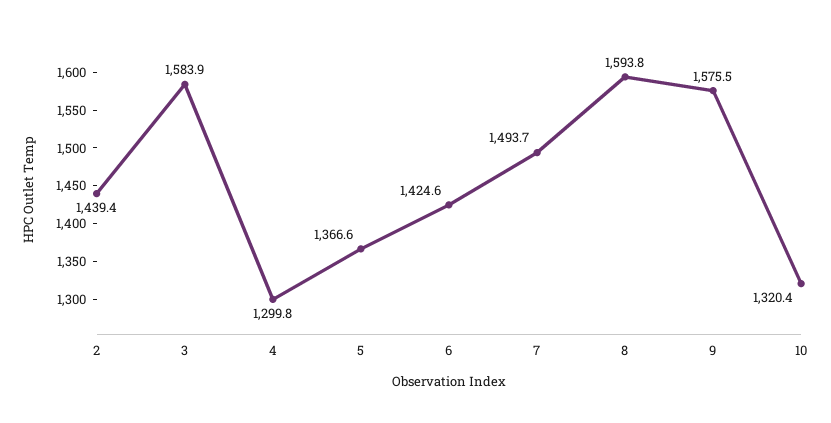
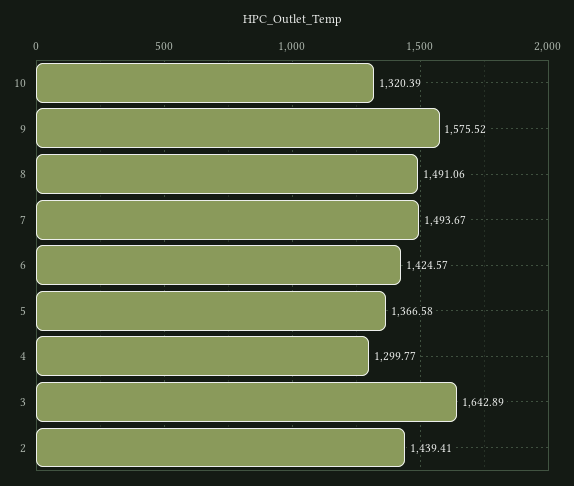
3: 1583.9 -> 1642.89
8: 1593.8 -> 1491.06

